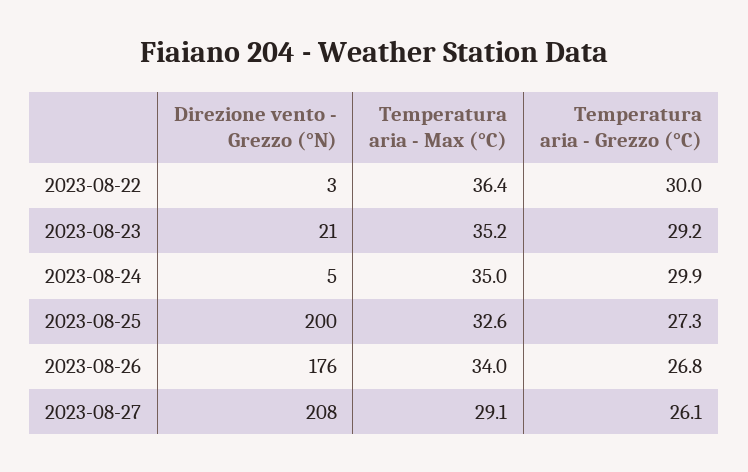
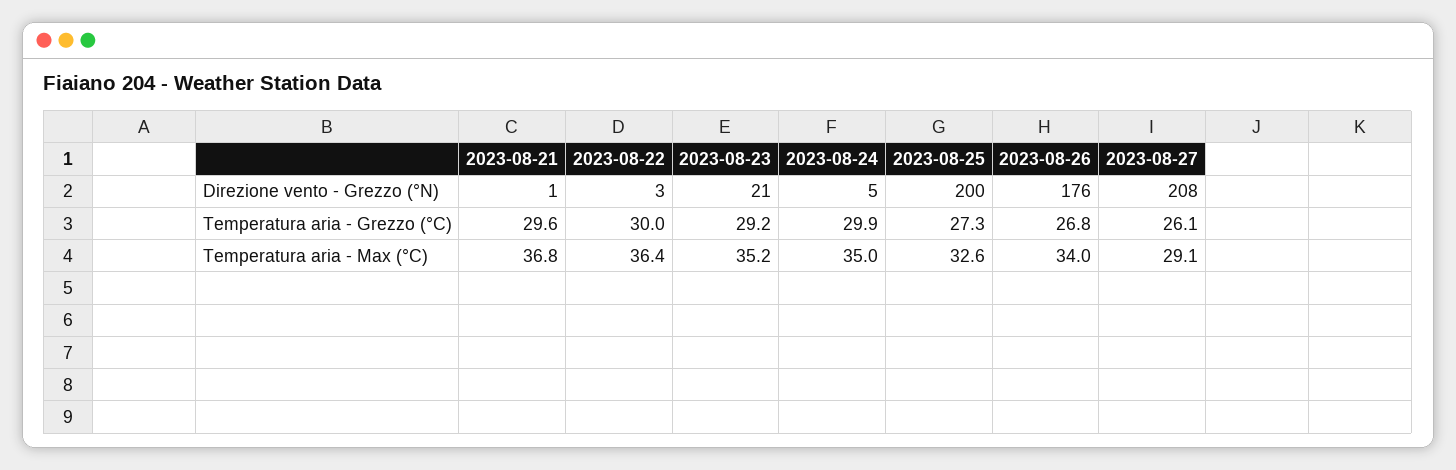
Direzione vento - Grezzo (°N), 2023-08-21: none -> 1
Temperatura aria - Grezzo (°C), 2023-08-21: none -> 29.6
Temperatura aria - Max (°C), 2023-08-21: none -> 36.8

